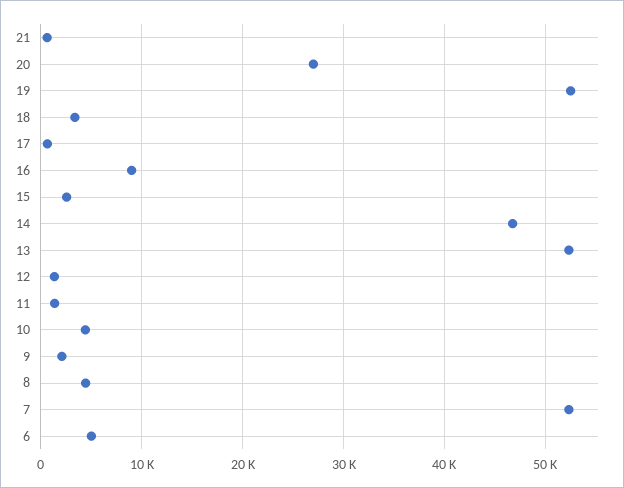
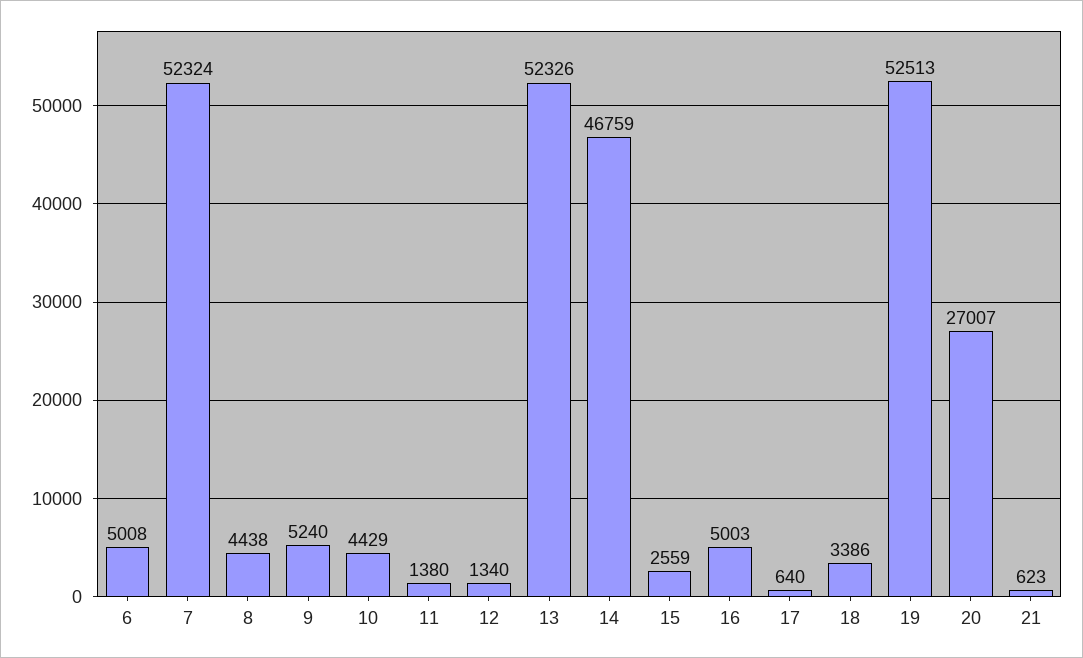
16: 9000 -> 5003
9: 2000 -> 5240

